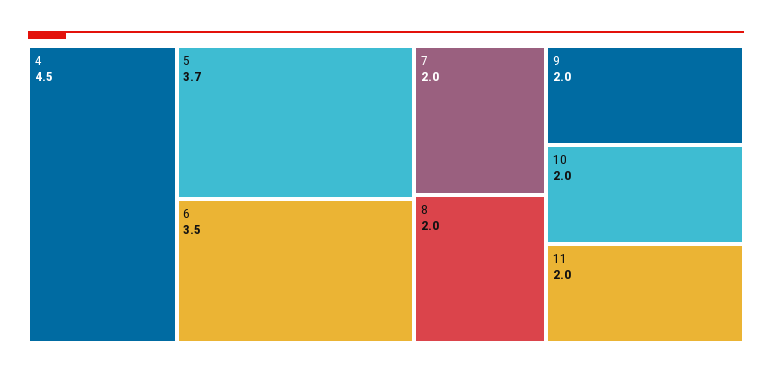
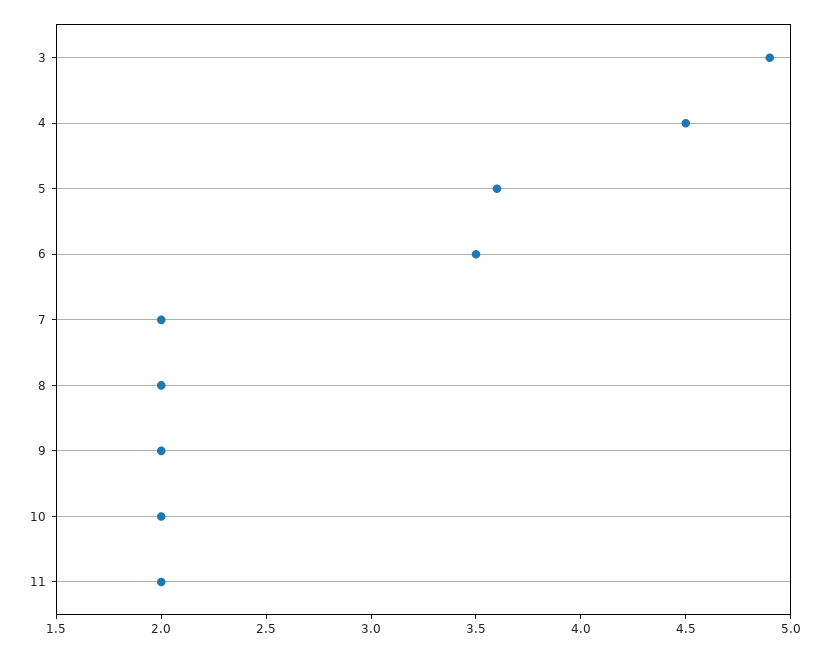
5: 3.7 -> 3.6
3: none -> 4.9

